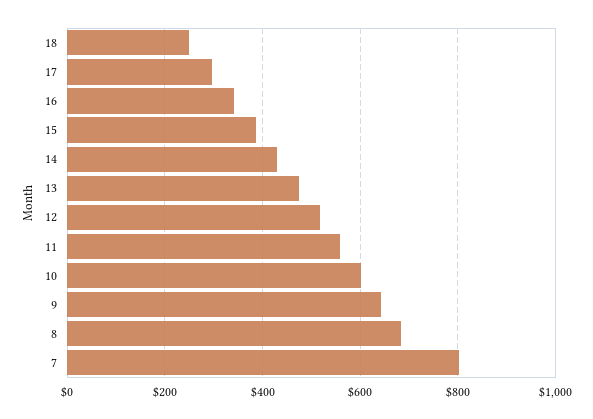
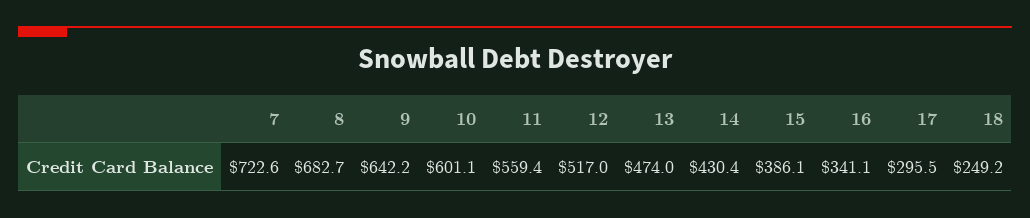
7: 800 -> 722.6

